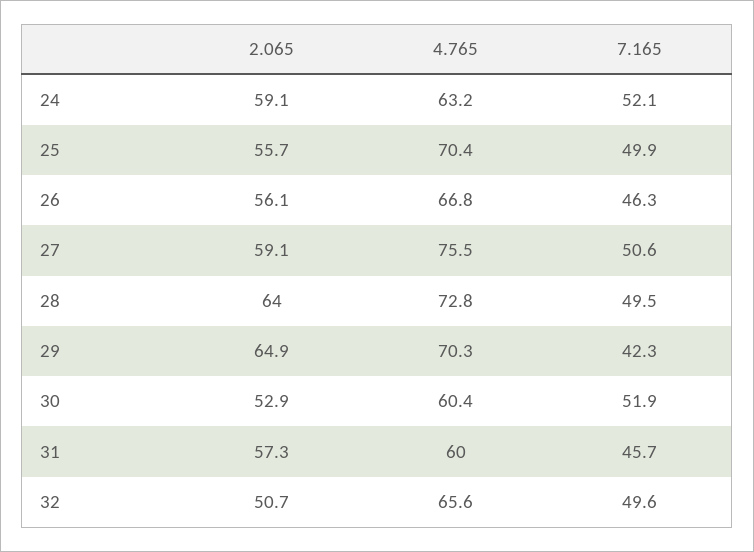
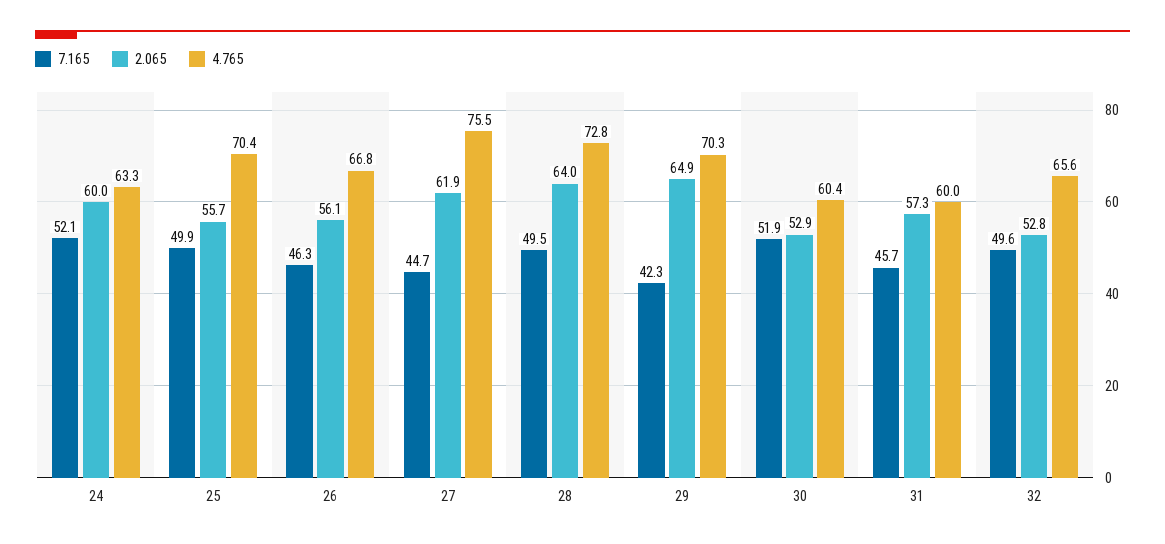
2.065, 24: 59.1 -> 60
4.765, 24: 63.2 -> 63.3
2.065, 27: 59.1 -> 61.9
7.165, 27: 50.6 -> 44.7
2.065, 32: 50.7 -> 52.8

